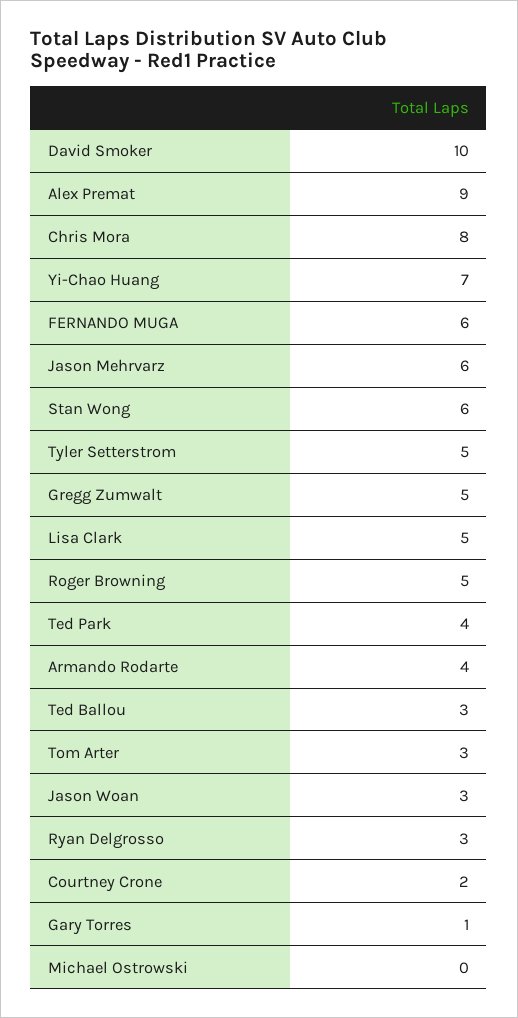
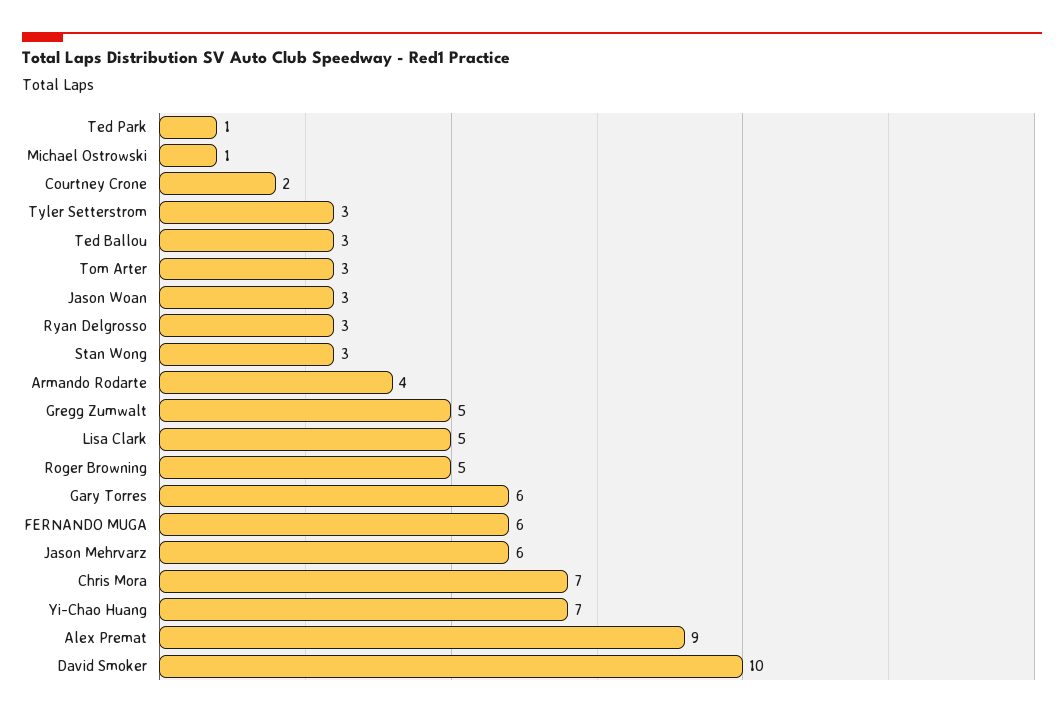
Chris Mora: 8 -> 7
Stan Wong: 6 -> 3
Tyler Setterstrom: 5 -> 3
Ted Park: 4 -> 1
Gary Torres: 1 -> 6
Michael Ostrowski: 0 -> 1

